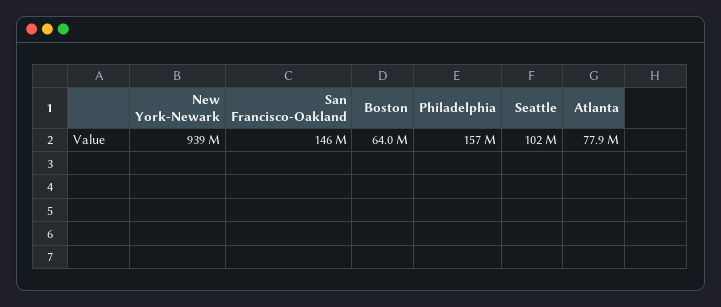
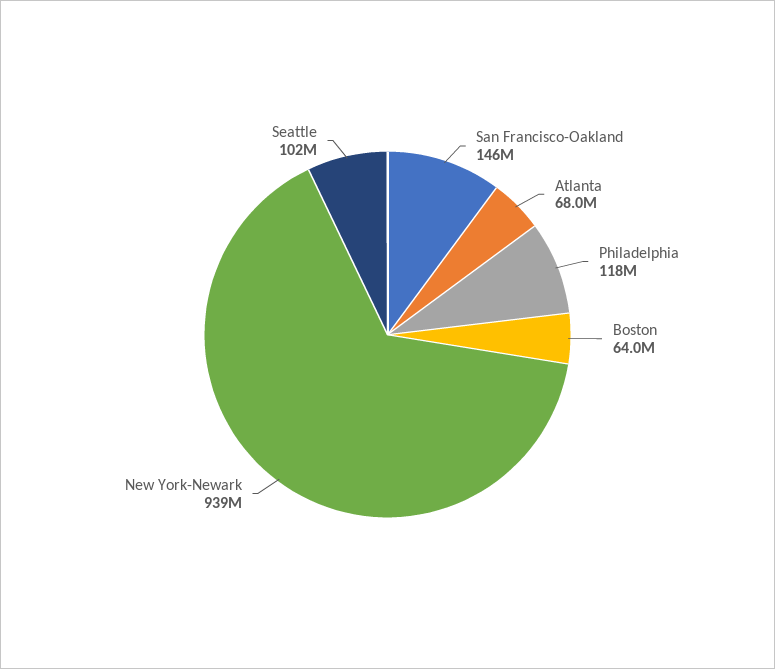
Philadelphia: 157000000 -> 118000000
Atlanta: 77900000 -> 68000000

